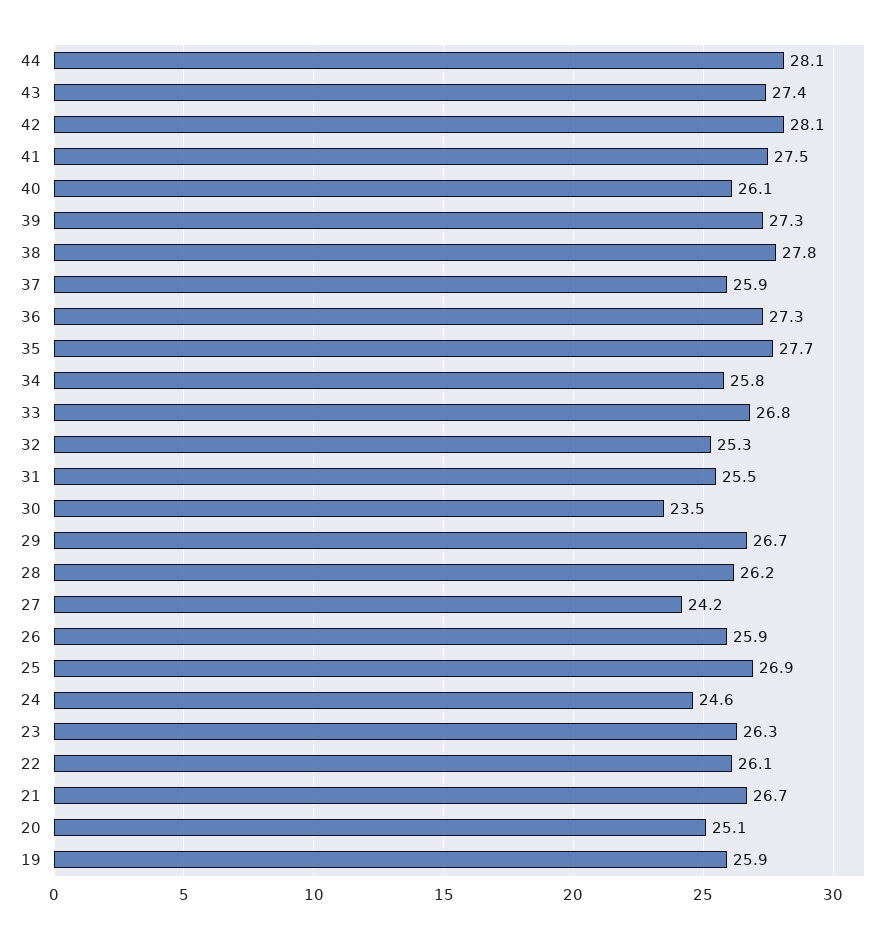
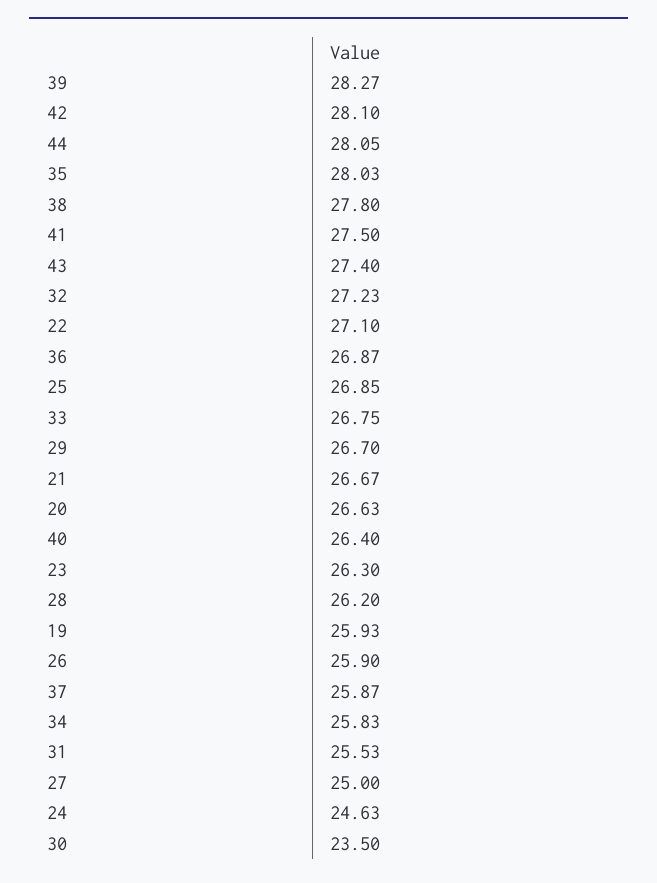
40: 26.1 -> 26.4
39: 27.3 -> 28.27
36: 27.3 -> 26.87
35: 27.7 -> 28.03
32: 25.3 -> 27.23
27: 24.2 -> 25
22: 26.1 -> 27.1
20: 25.1 -> 26.63

